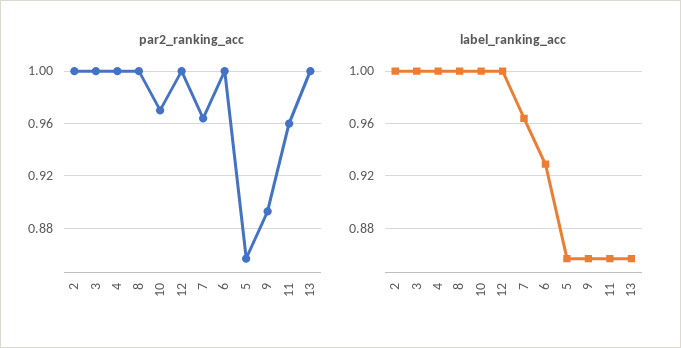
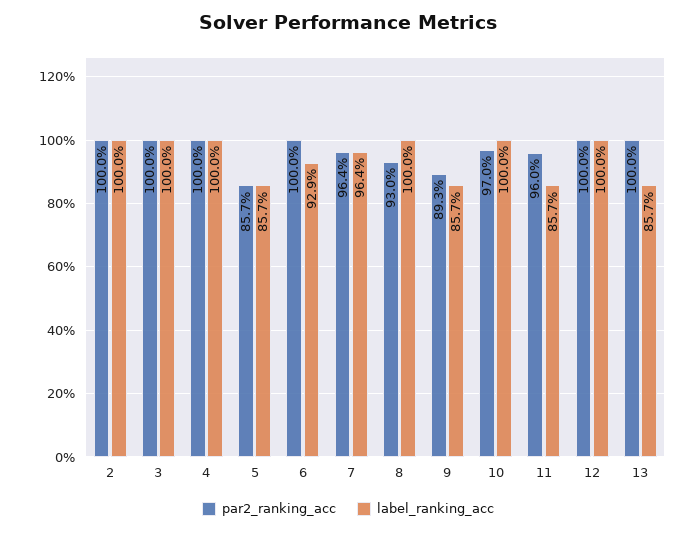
par2_ranking_acc, 8: 1 -> 0.93

